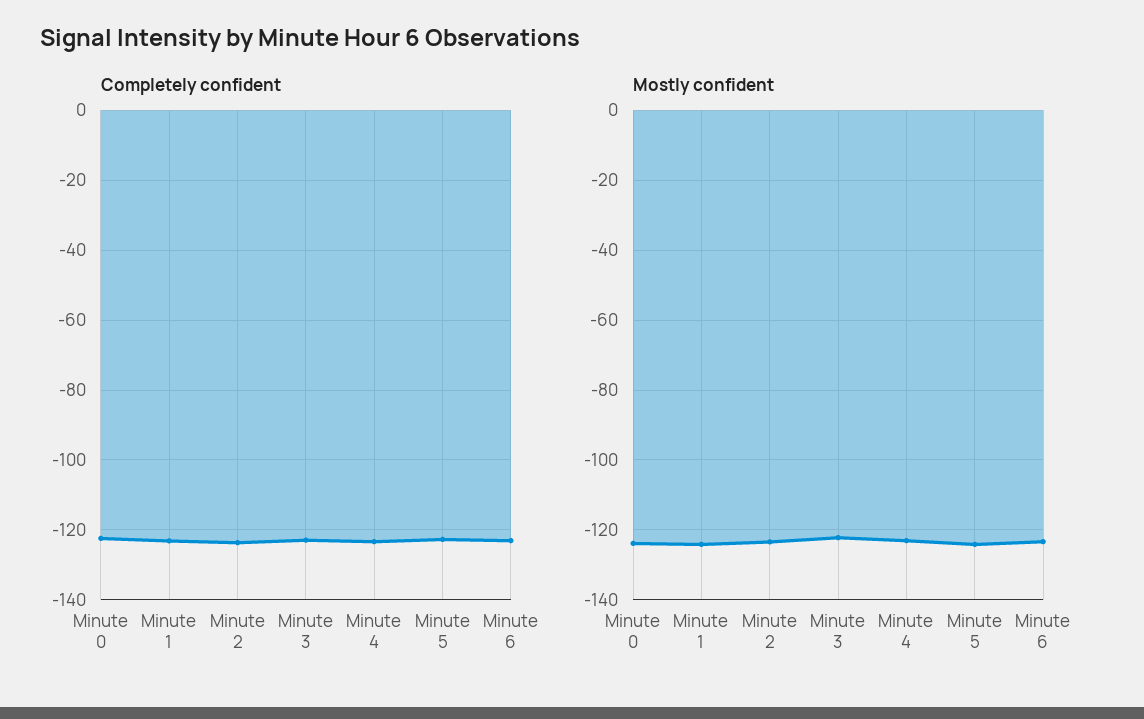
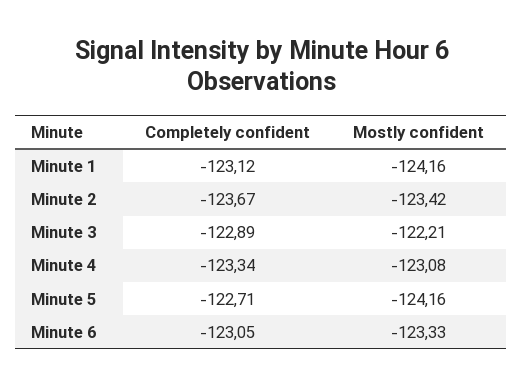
Completely confident, Minute 0: -122 -> none
Mostly confident, Minute 0: -124 -> none

